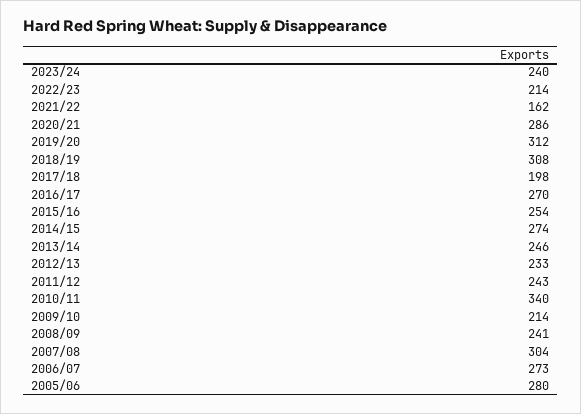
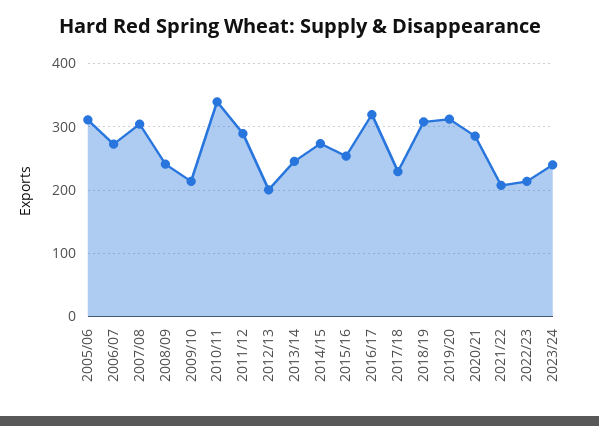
2021/22: 162 -> 210
2017/18: 198 -> 230
2016/17: 270 -> 320
2012/13: 233 -> 200
2011/12: 243 -> 290
2005/06: 280 -> 310

